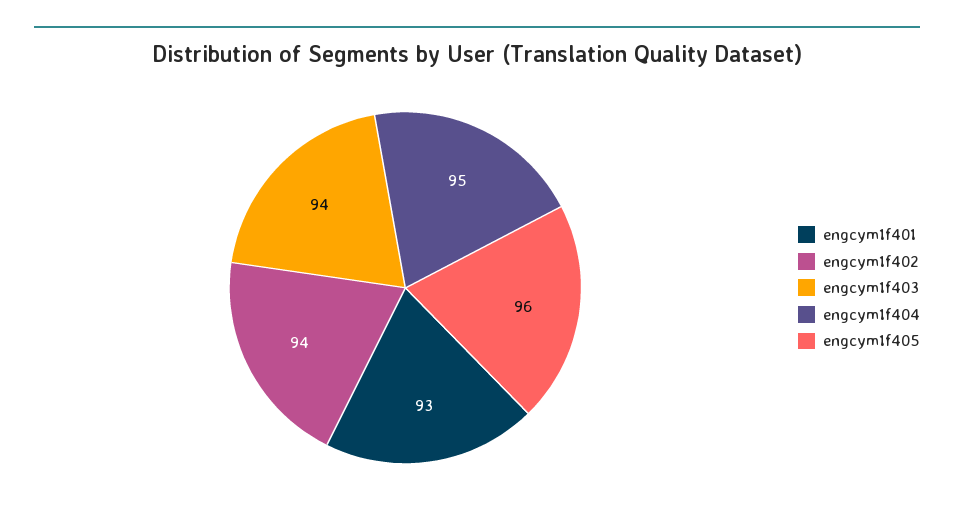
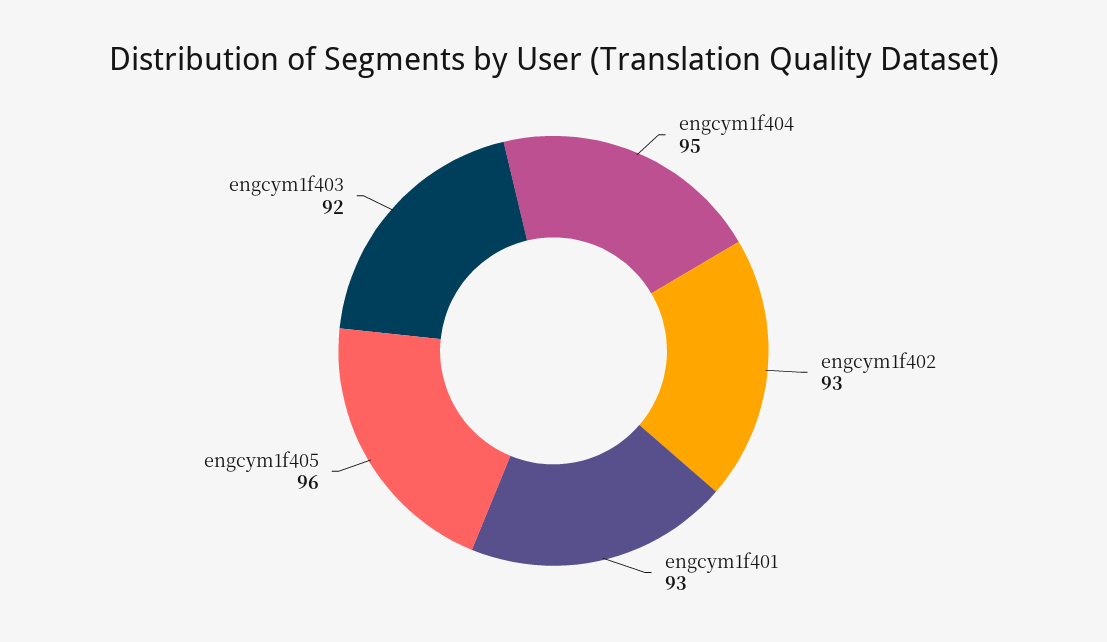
engcym1f402: 94 -> 93
engcym1f403: 94 -> 92

